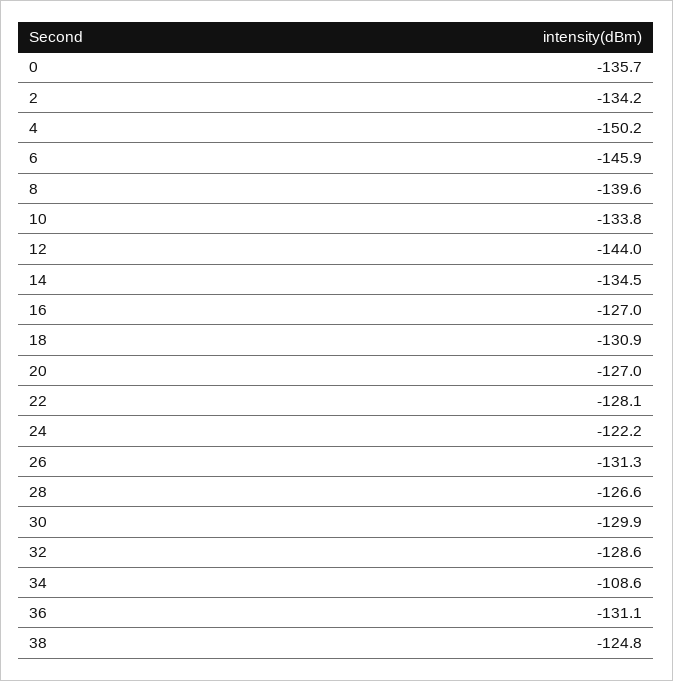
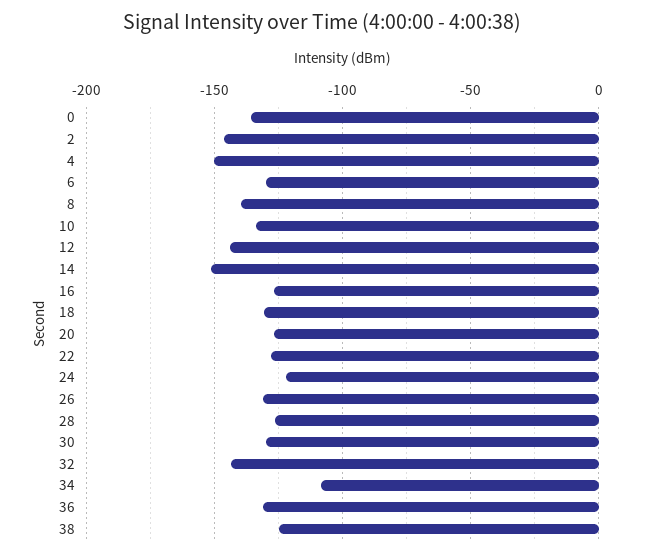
2: -134.2 -> -145
6: -145.9 -> -130
14: -134.5 -> -150
32: -128.6 -> -145

